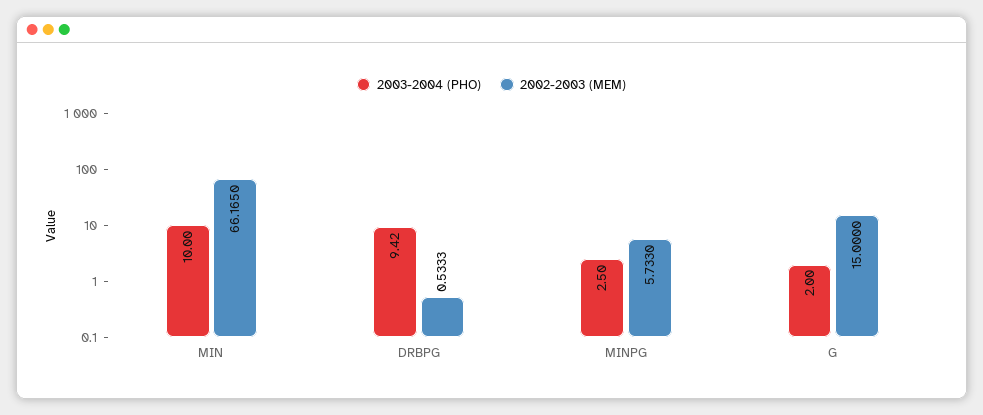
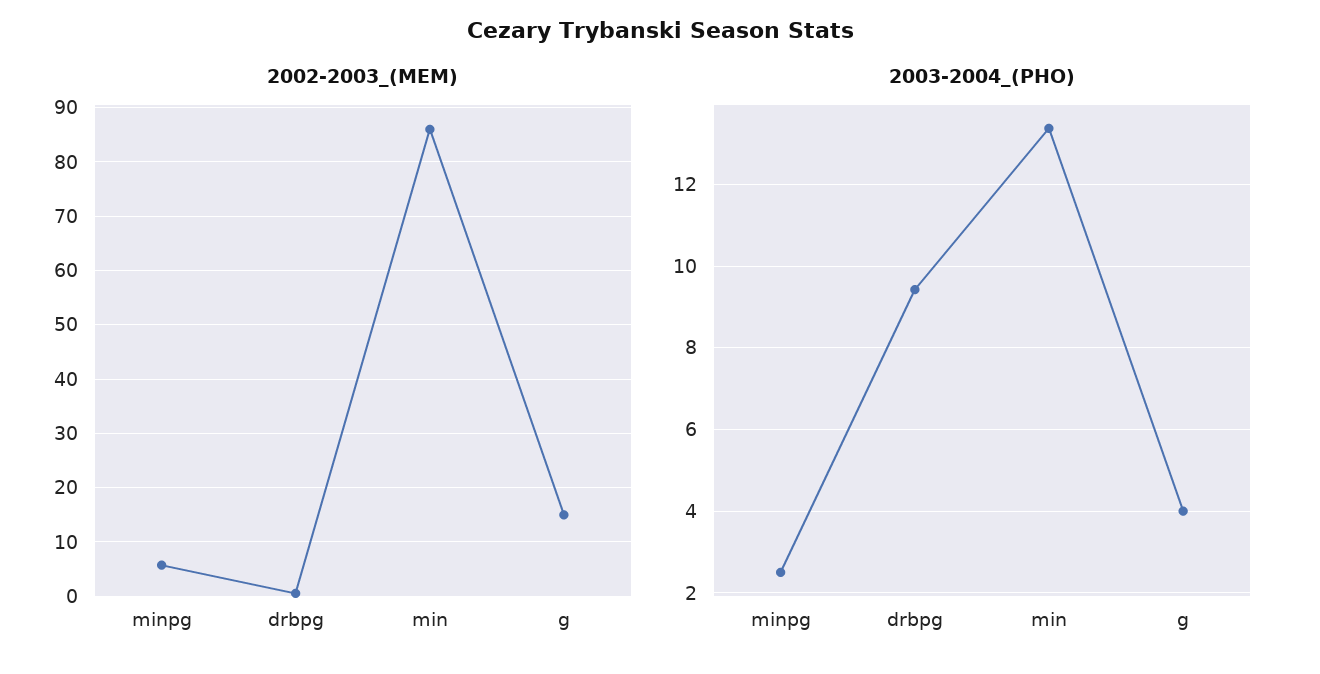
2003-2004 (PHO), MIN: 10 -> 13.4
2002-2003 (MEM), MIN: 66.165 -> 86
2003-2004 (PHO), G: 2 -> 4

